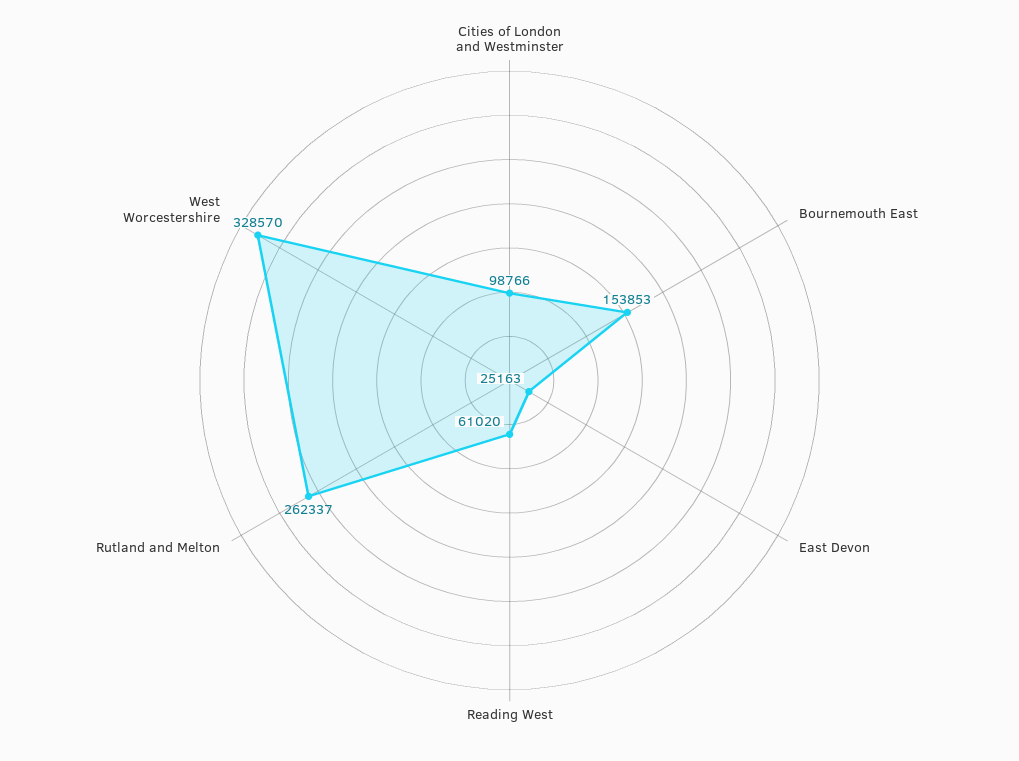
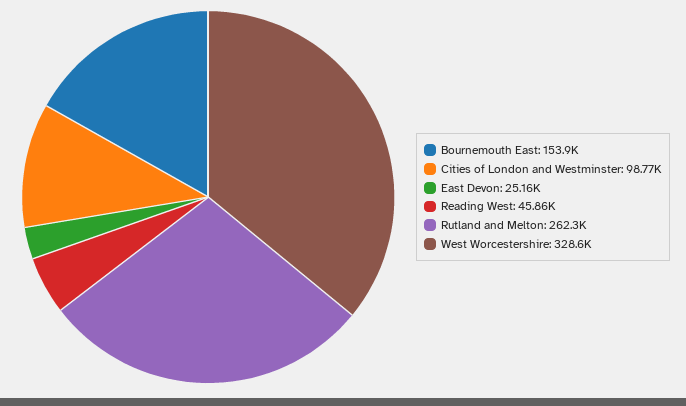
Reading West: 61020 -> 45860

